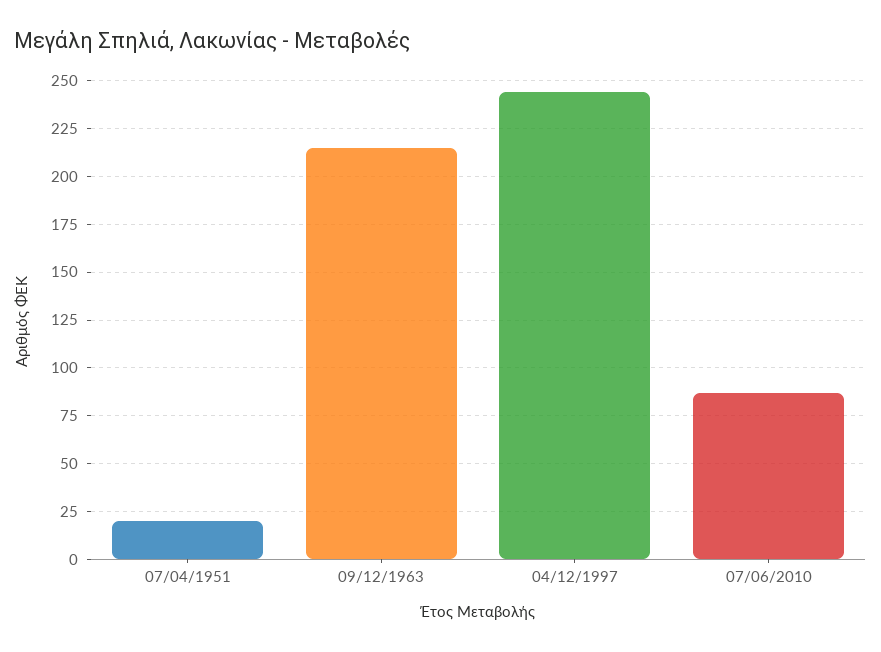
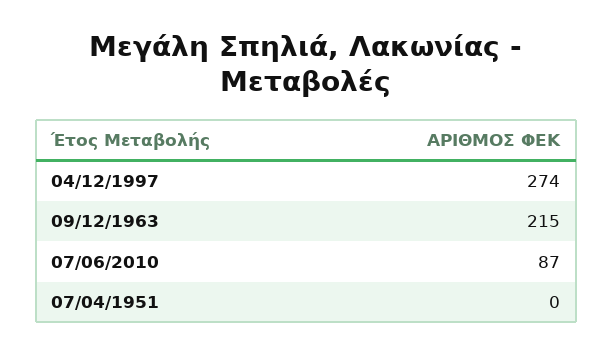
07/04/1951: 20 -> 0
04/12/1997: 245 -> 274

